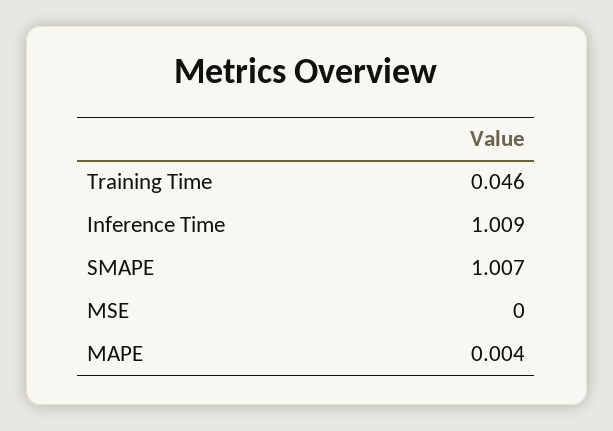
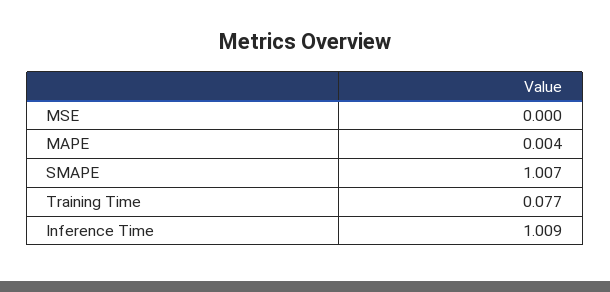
Training Time: 0.046 -> 0.077

